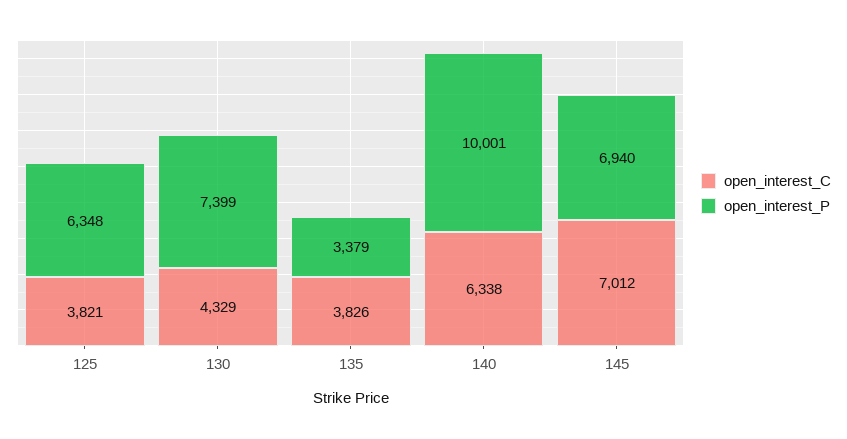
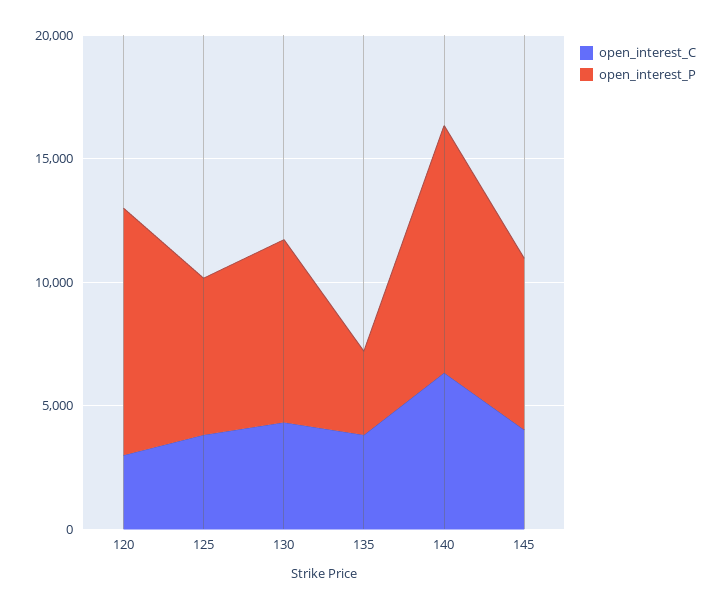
open_interest_C, 145: 7012 -> 4000
open_interest_C, 120: none -> 3000
open_interest_P, 120: none -> 10000

